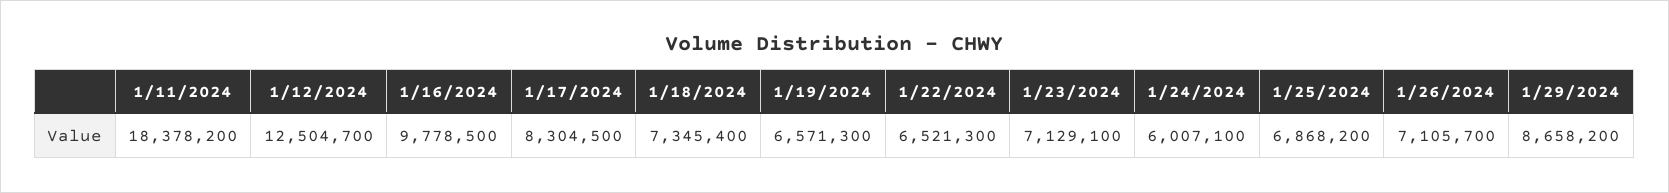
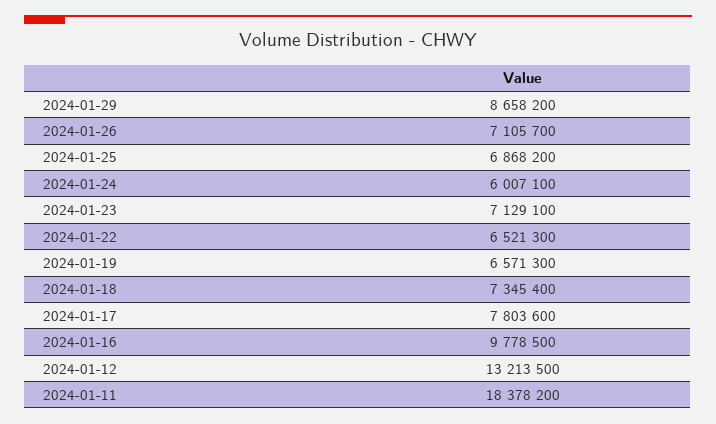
1/12/2024: 12504700 -> 13213500
1/17/2024: 8304500 -> 7803600

